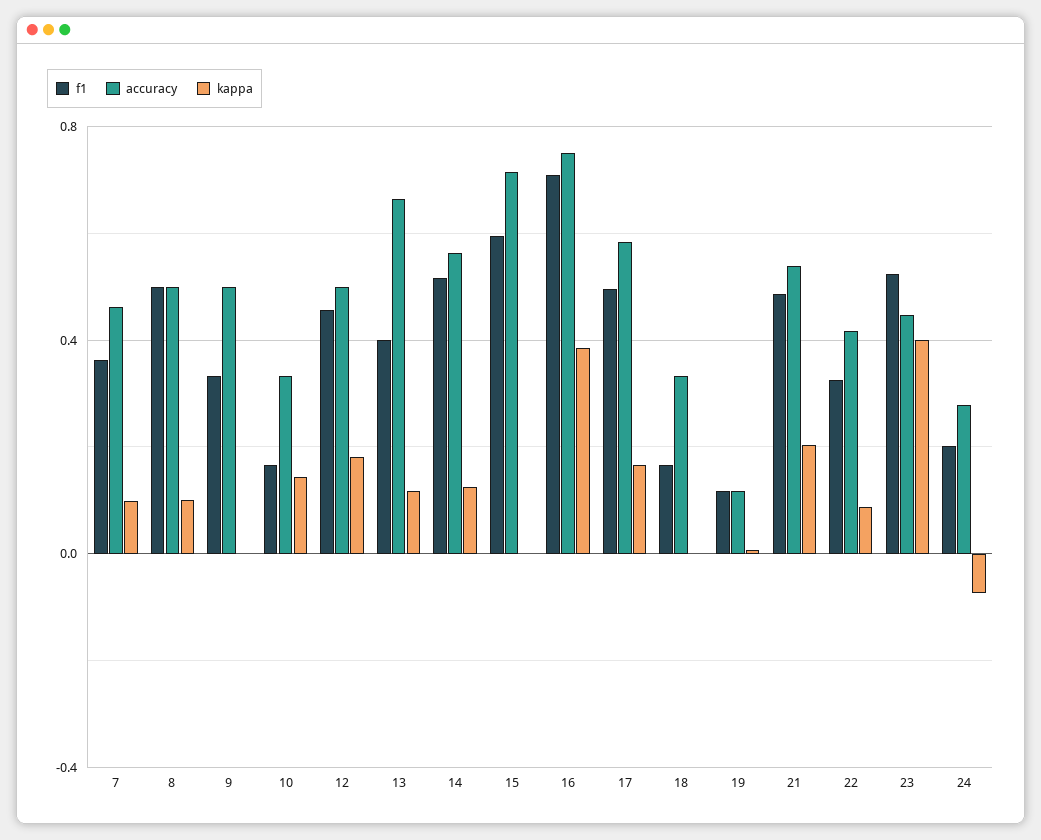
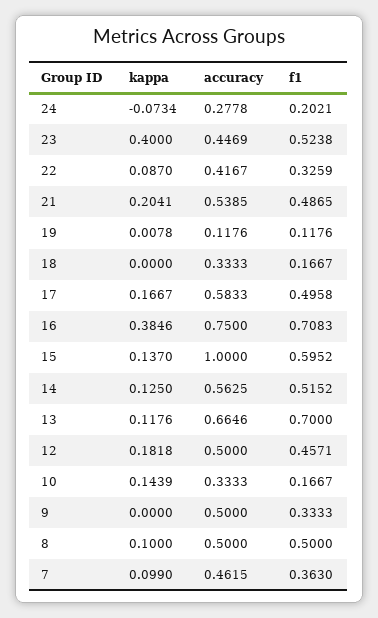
f1, 13: 0.4 -> 0.7
accuracy, 15: 0.7 -> 1
kappa, 15: 0 -> 0.137

